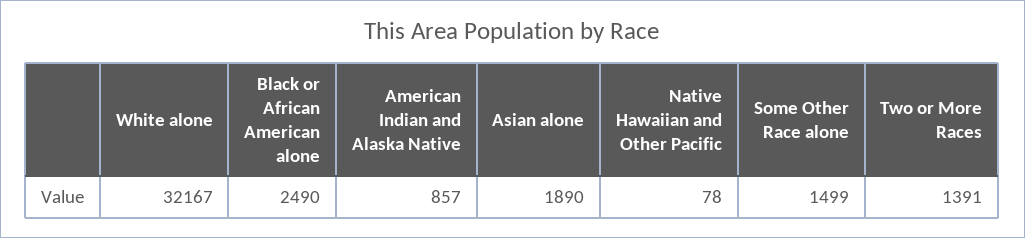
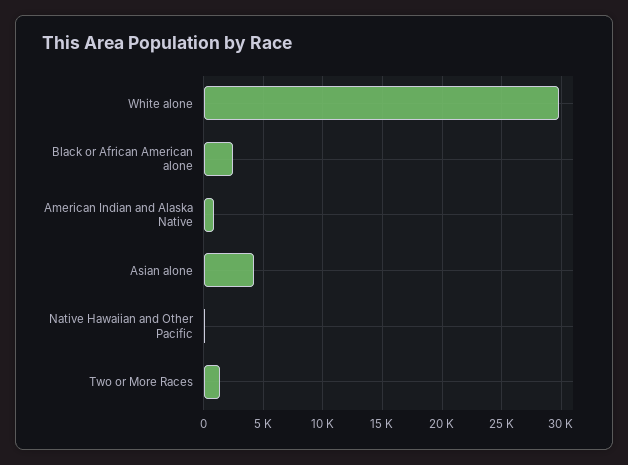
White alone: 32167 -> 30000
Asian alone: 1890 -> 4000
Some Other Race alone: 1499 -> none

